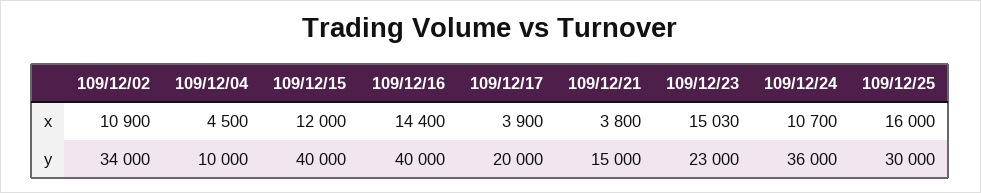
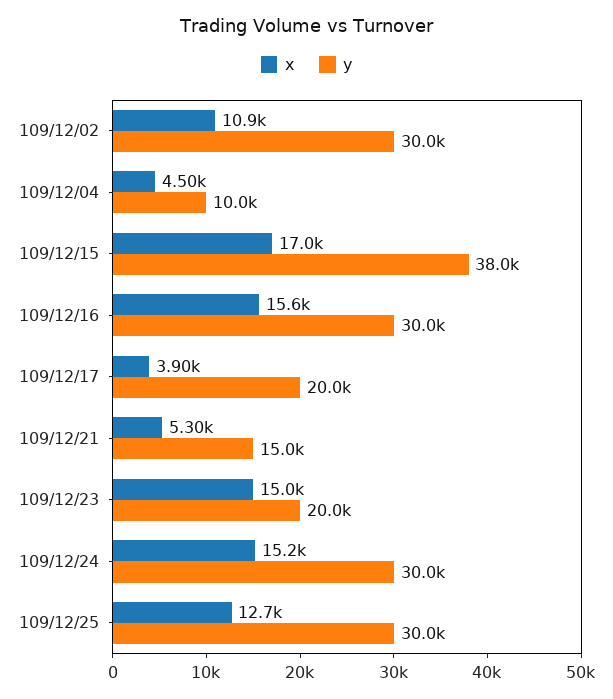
x, 109/12/15: 12000 -> 17000
x, 109/12/16: 14400 -> 15600
x, 109/12/21: 3800 -> 5300
x, 109/12/24: 10700 -> 15200
x, 109/12/25: 16000 -> 12700
y, 109/12/02: 34000 -> 30000
y, 109/12/15: 40000 -> 38000
y, 109/12/16: 40000 -> 30000
y, 109/12/23: 23000 -> 20000
y, 109/12/24: 36000 -> 30000

